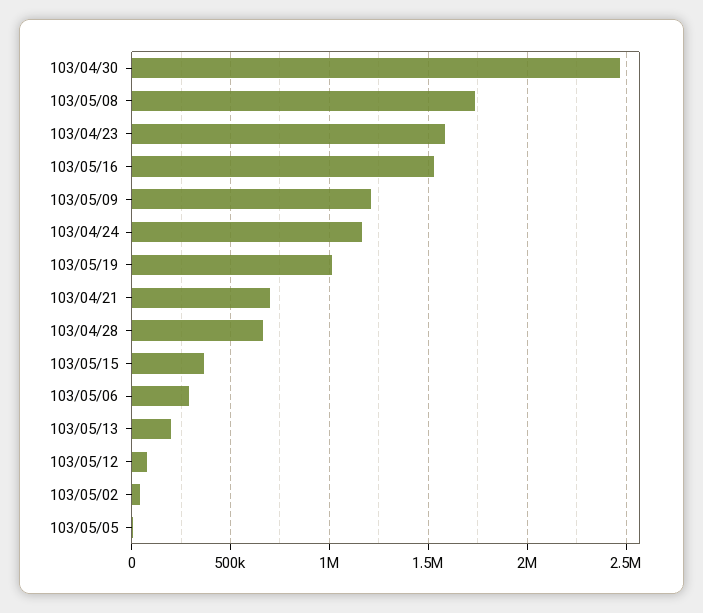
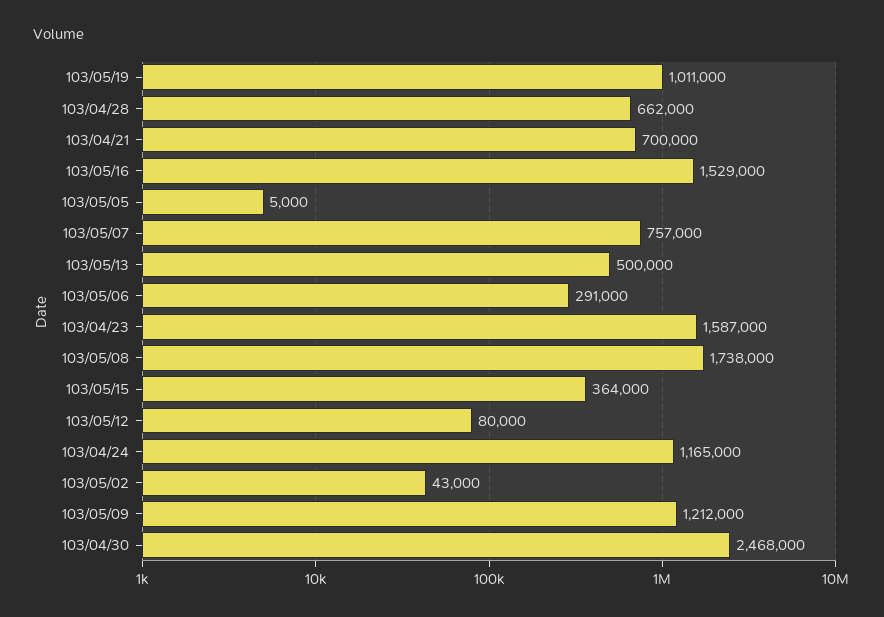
103/05/13: 200000 -> 500000
103/05/07: none -> 757000

